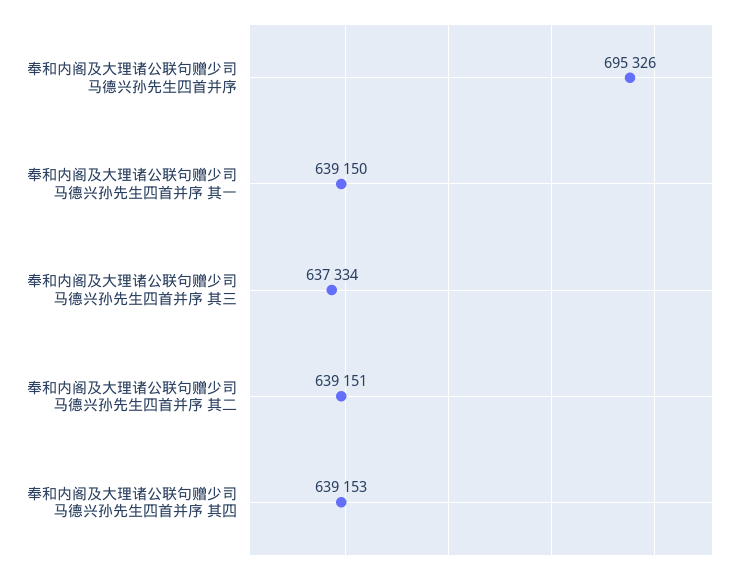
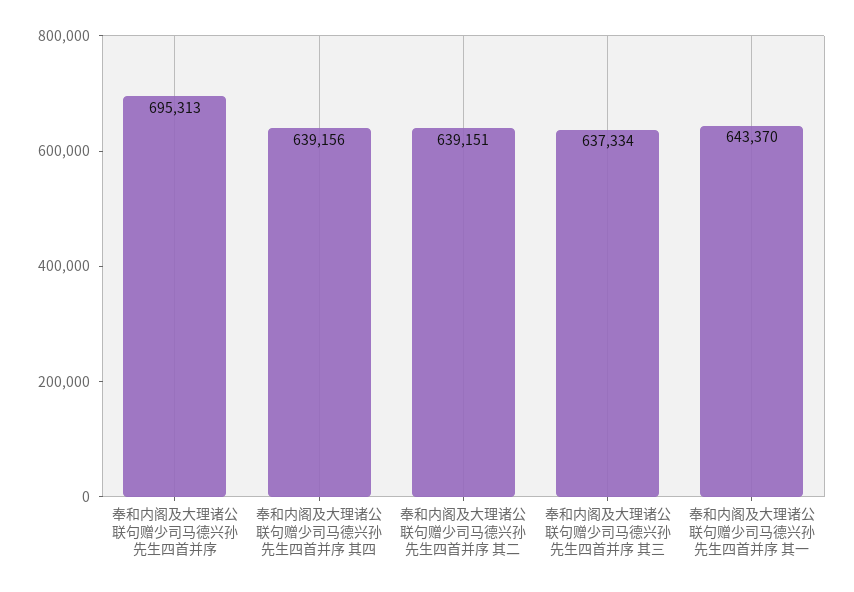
奉和内阁及大理诸公联句赠少司马德兴孙先生四首并序: 695326 -> 695313
奉和内阁及大理诸公联句赠少司马德兴孙先生四首并序 其一: 639150 -> 643370
奉和内阁及大理诸公联句赠少司马德兴孙先生四首并序 其四: 639153 -> 639156

